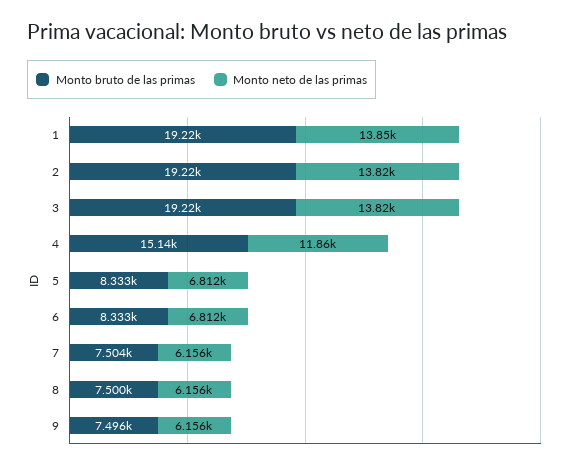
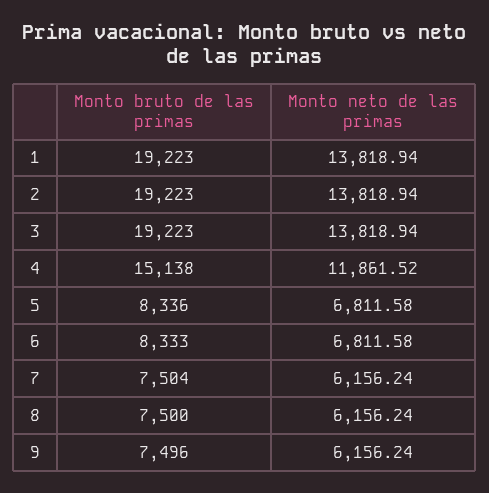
Monto neto de las primas, 1: 13850 -> 13818.94
Monto bruto de las primas, 5: 8333 -> 8336

